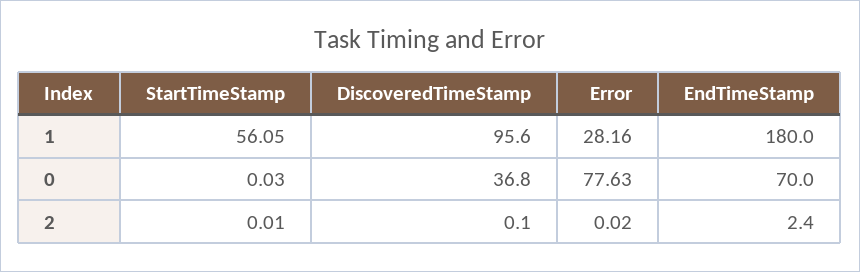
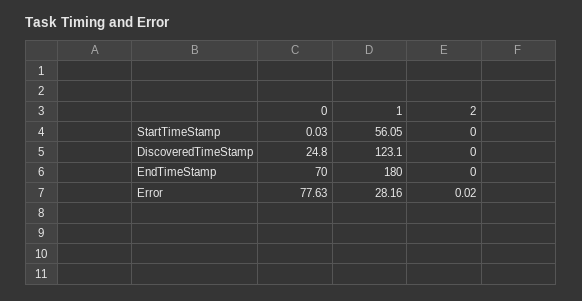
DiscoveredTimeStamp, 1: 95.6 -> 123.1
DiscoveredTimeStamp, 0: 36.8 -> 24.8
StartTimeStamp, 2: 0.01 -> 0
DiscoveredTimeStamp, 2: 0.1 -> 0
EndTimeStamp, 2: 2.4 -> 0

